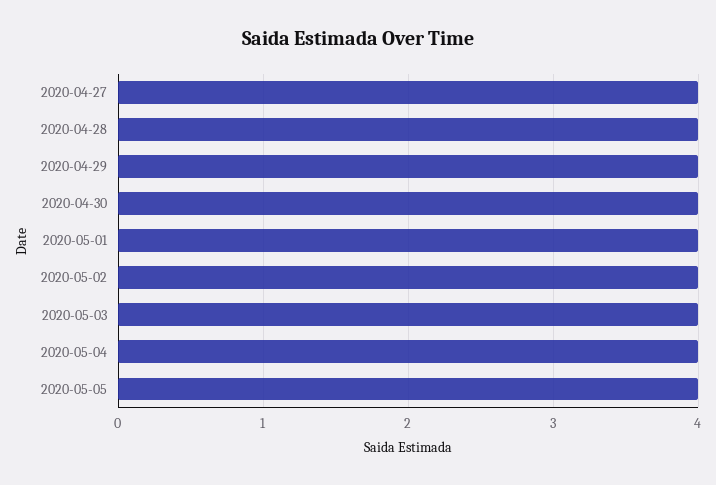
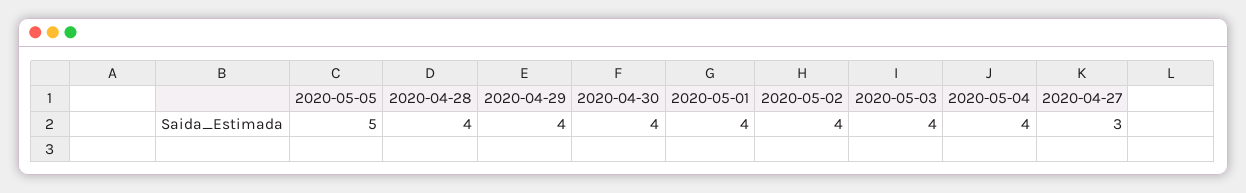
2020-04-27: 4 -> 3
2020-05-05: 4 -> 5

